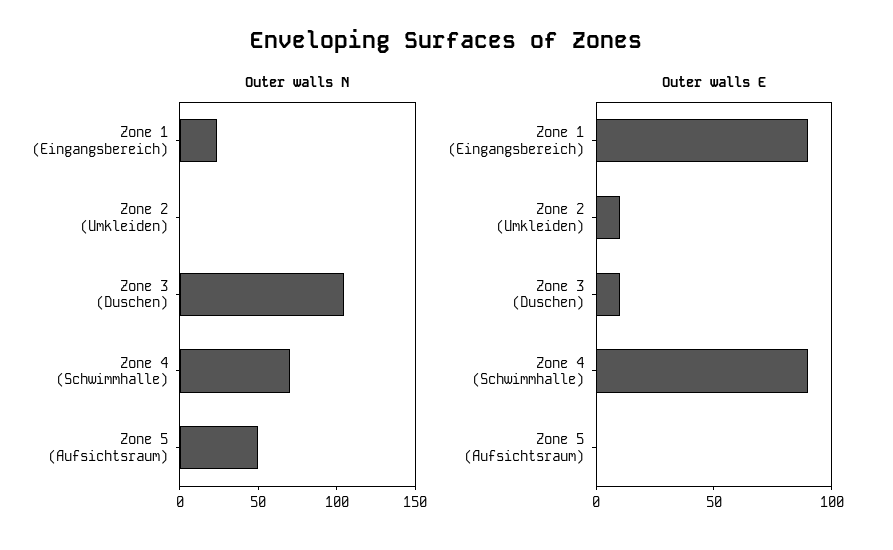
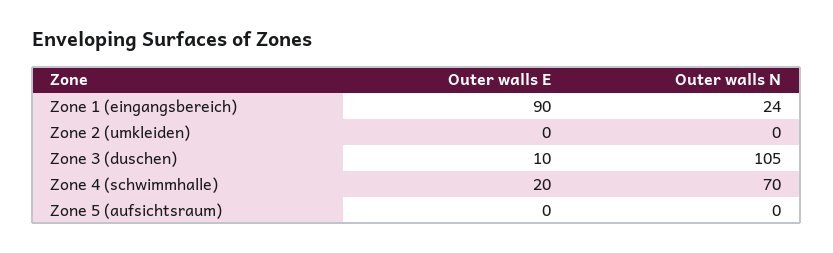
Outer walls N, Zone 5 (Aufsichtsraum): 50 -> 0
Outer walls E, Zone 2 (Umkleiden): 10 -> 0
Outer walls E, Zone 4 (Schwimmhalle): 90 -> 20

